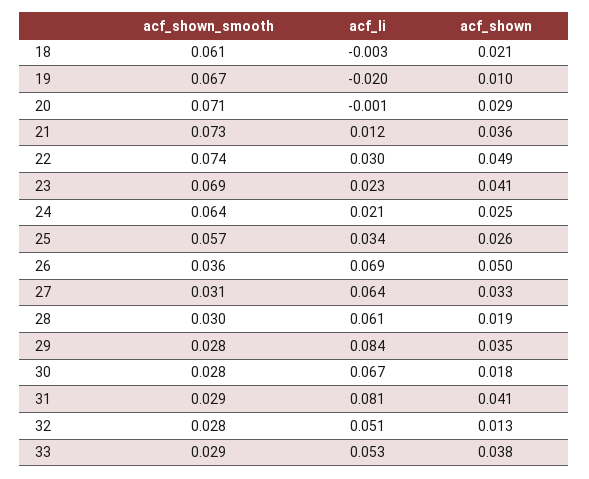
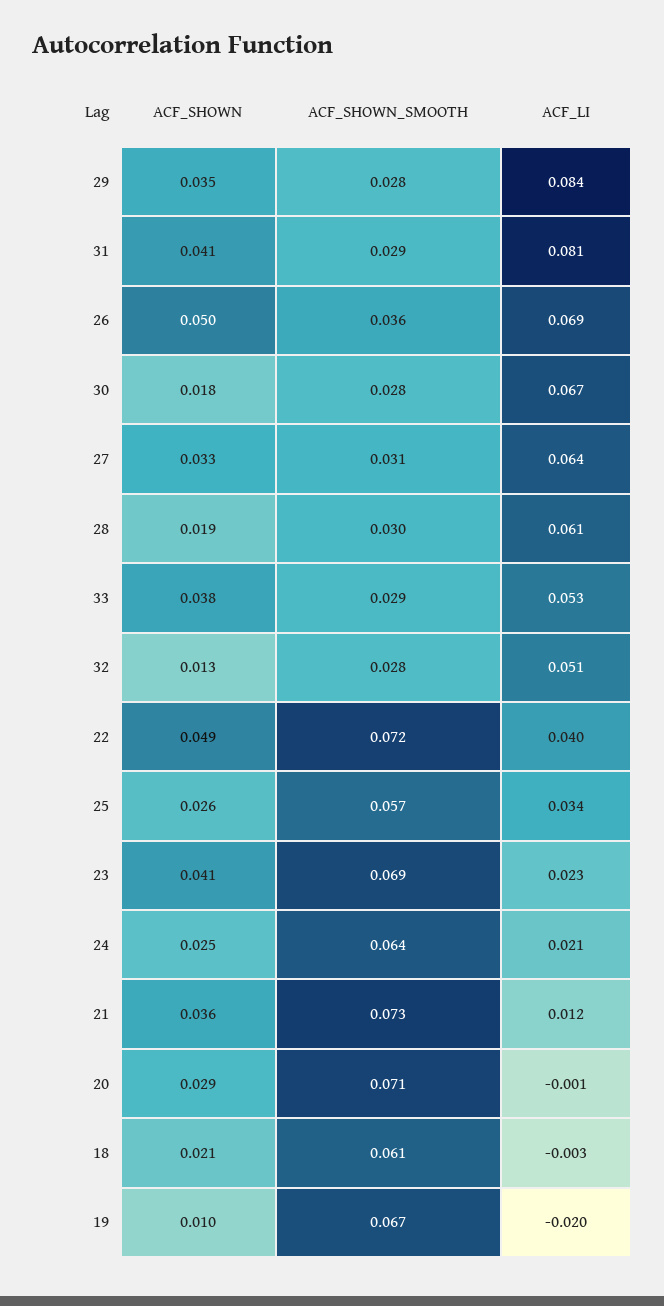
acf_shown_smooth, 22: 0.074 -> 0.072
acf_li, 22: 0.03 -> 0.04

